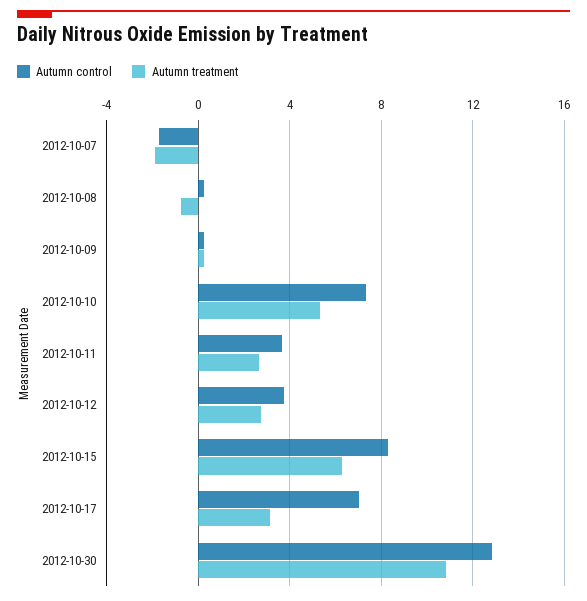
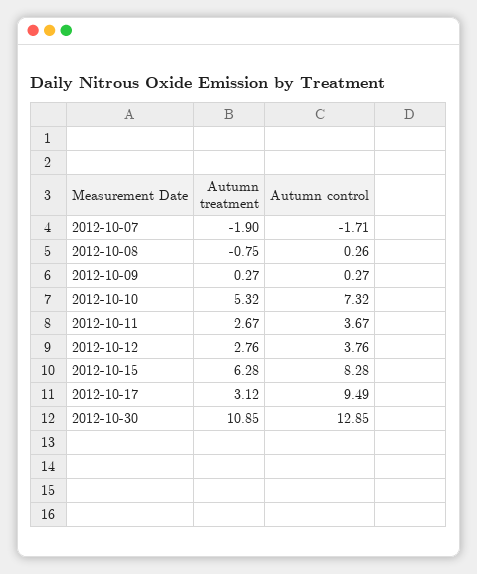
Autumn control, 2012-10-17: 7 -> 9.49

